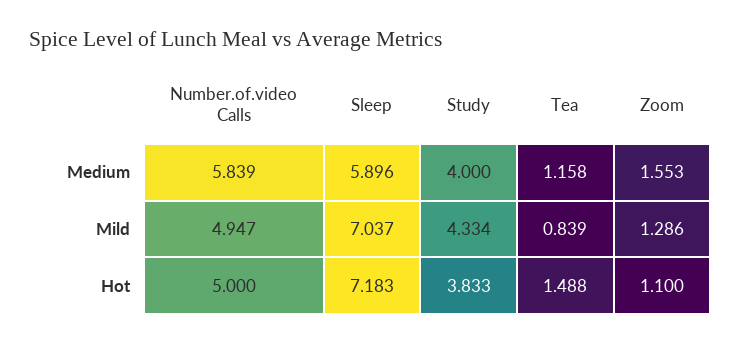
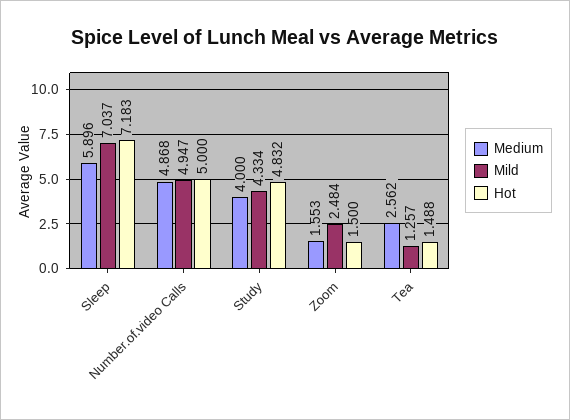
Medium, Number.of.video Calls: 5.839 -> 4.868
Medium, Tea: 1.158 -> 2.562
Mild, Tea: 0.839 -> 1.257
Mild, Zoom: 1.286 -> 2.484
Hot, Study: 3.833 -> 4.832
Hot, Zoom: 1.1 -> 1.5

